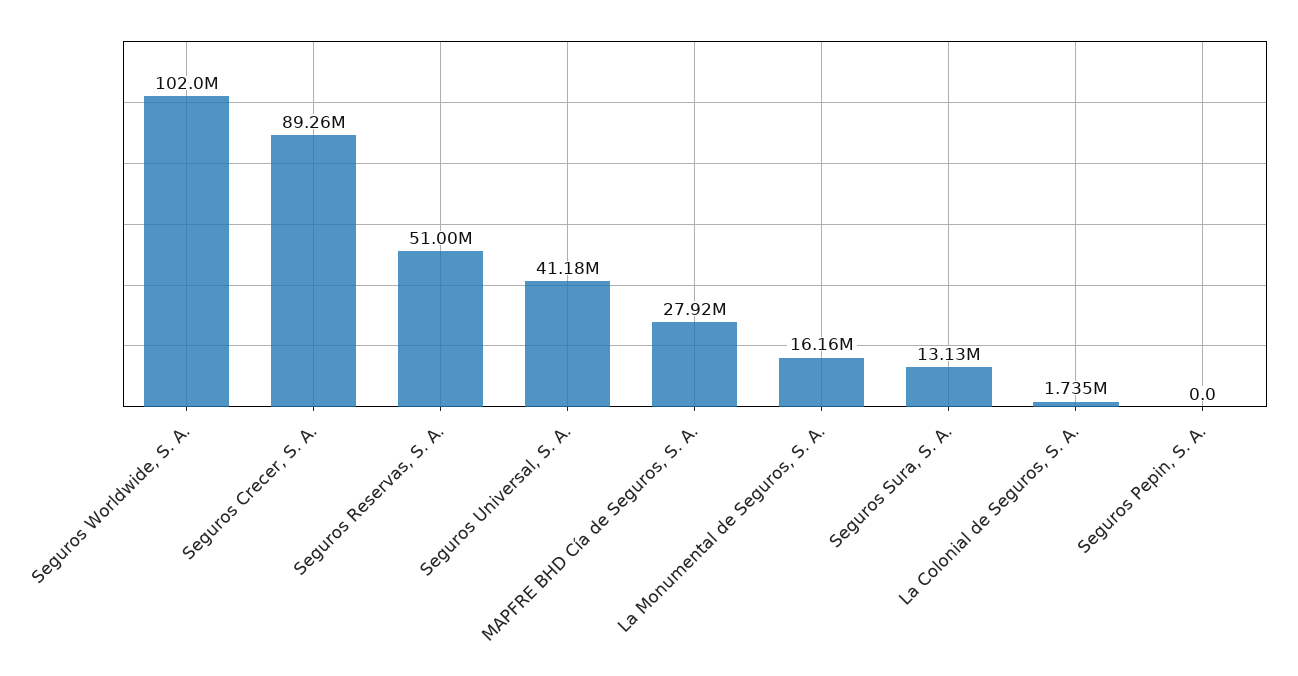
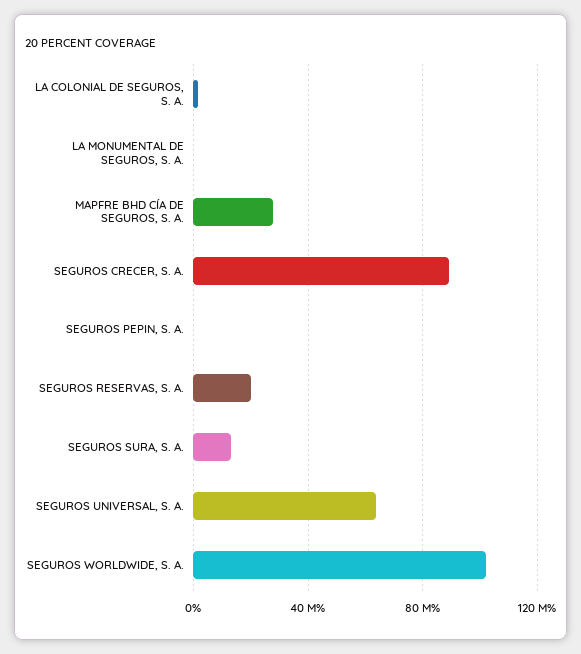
Seguros Reservas, S. A.: 51000000 -> 20000000
Seguros Universal, S. A.: 41180000 -> 65000000
La Monumental de Seguros, S. A.: 16160000 -> 0

